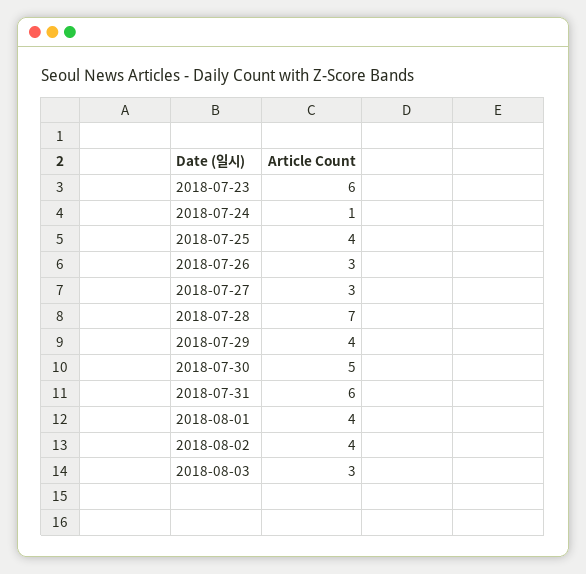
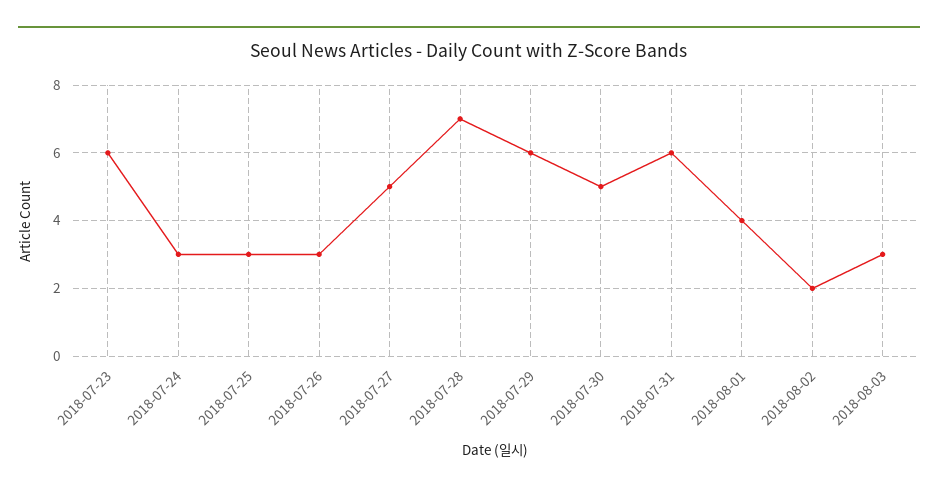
2018-07-24: 1 -> 3
2018-07-25: 4 -> 3
2018-07-27: 3 -> 5
2018-07-29: 4 -> 6
2018-08-02: 4 -> 2

